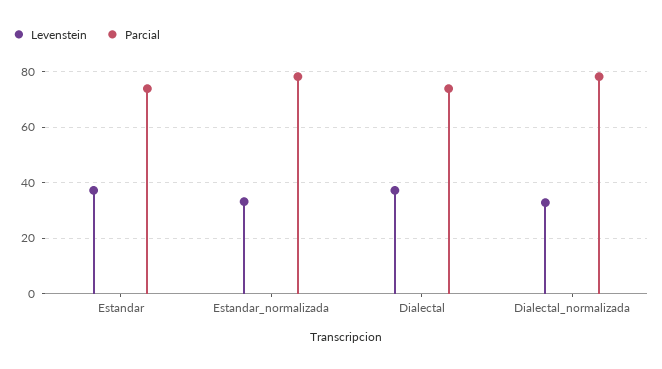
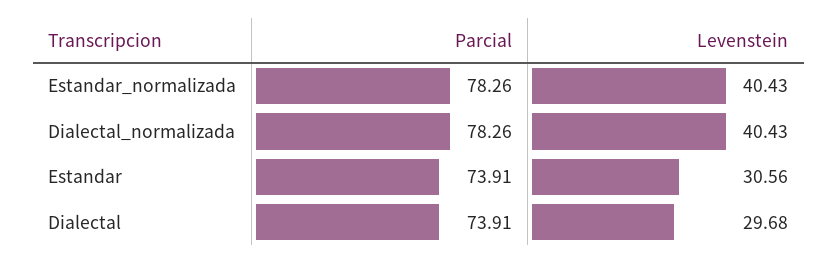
Levenstein, Estandar: 37.5 -> 30.56
Levenstein, Estandar_normalizada: 32.5 -> 40.43
Levenstein, Dialectal: 37.5 -> 29.68
Levenstein, Dialectal_normalizada: 32.5 -> 40.43

